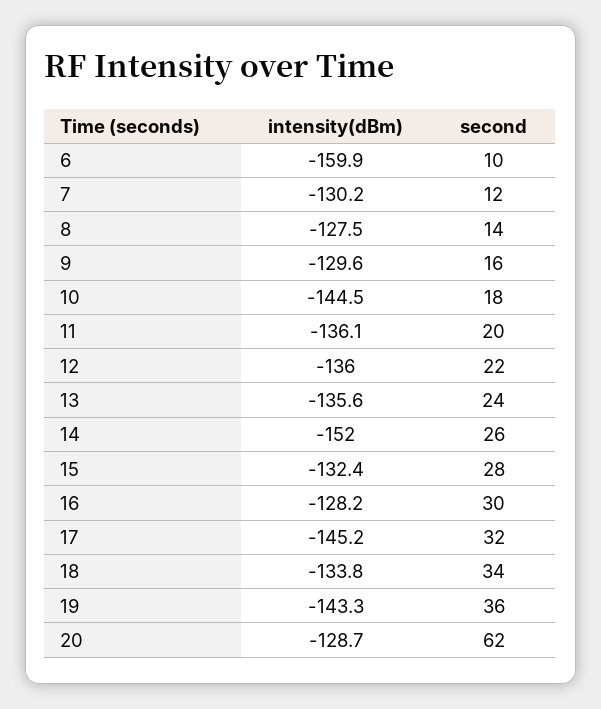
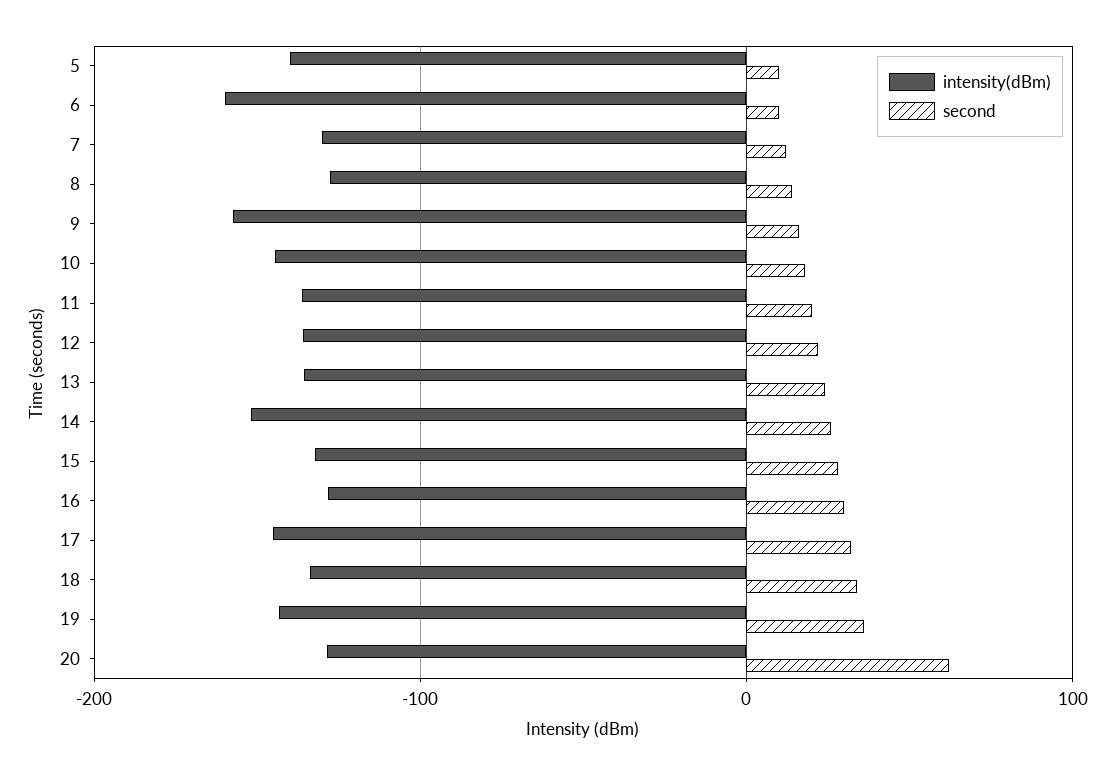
intensity(dBm), 9: -129.6 -> -160
intensity(dBm), 5: none -> -140
second, 5: none -> 10

